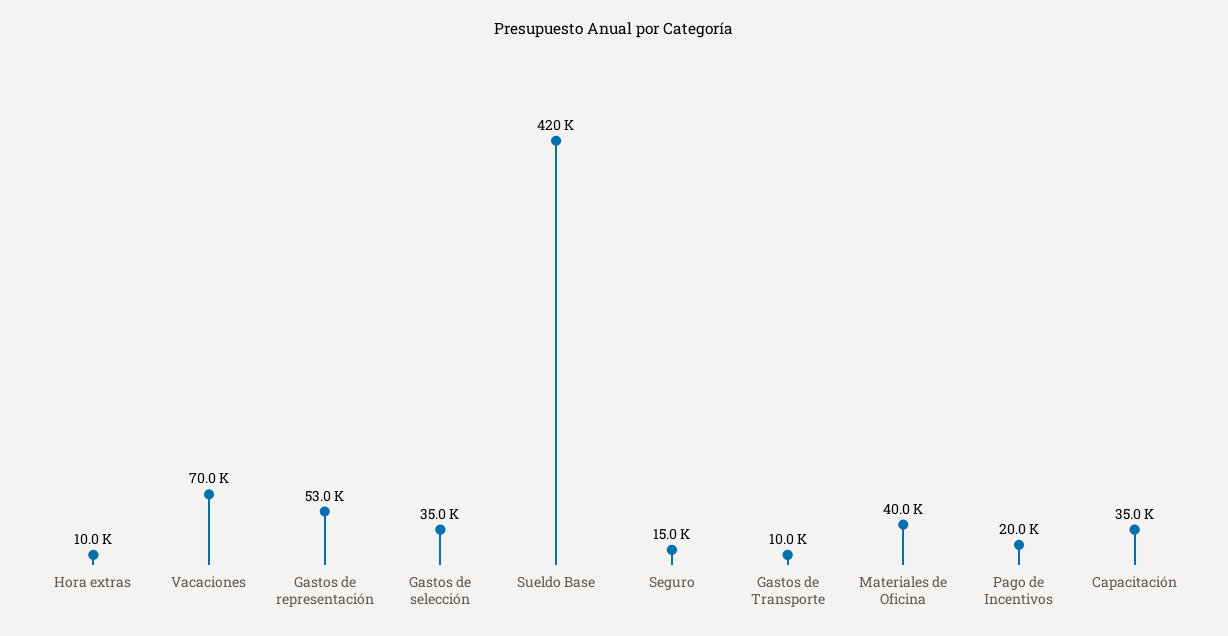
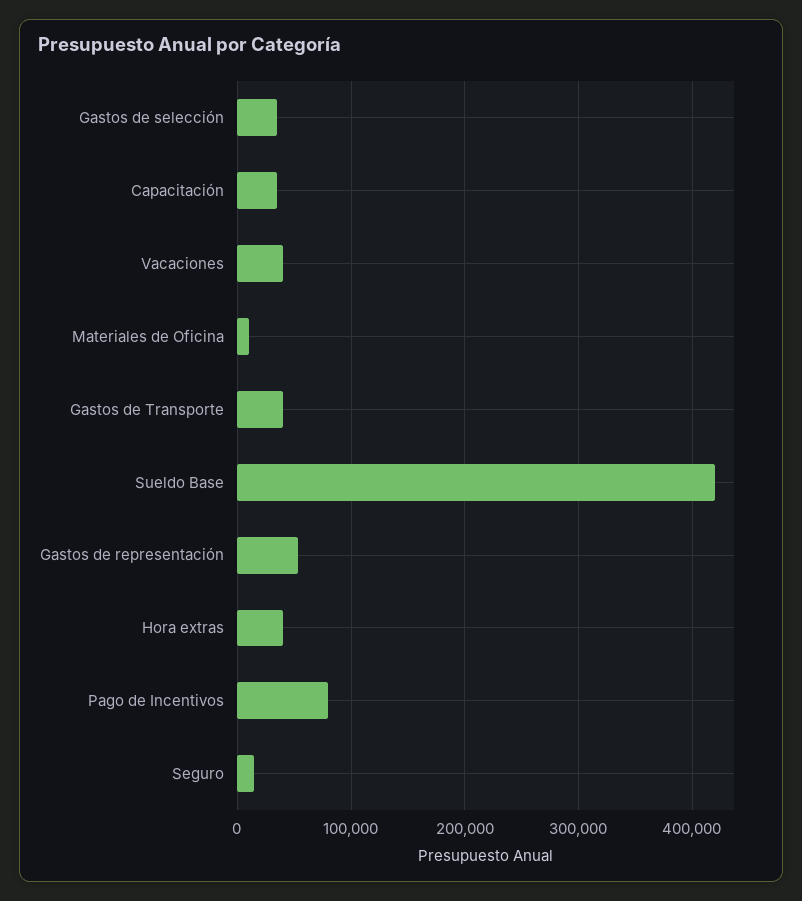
Hora extras: 10000 -> 40000
Vacaciones: 70000 -> 40000
Gastos de Transporte: 10000 -> 40000
Materiales de Oficina: 40000 -> 10000
Pago de Incentivos: 20000 -> 80000

